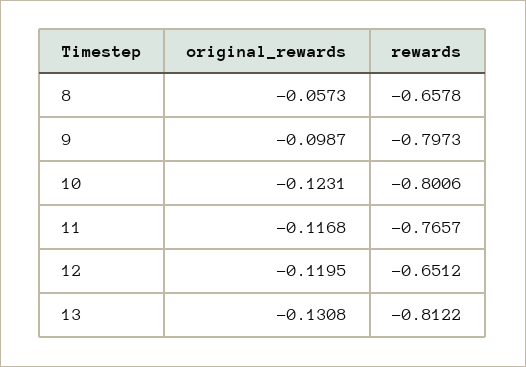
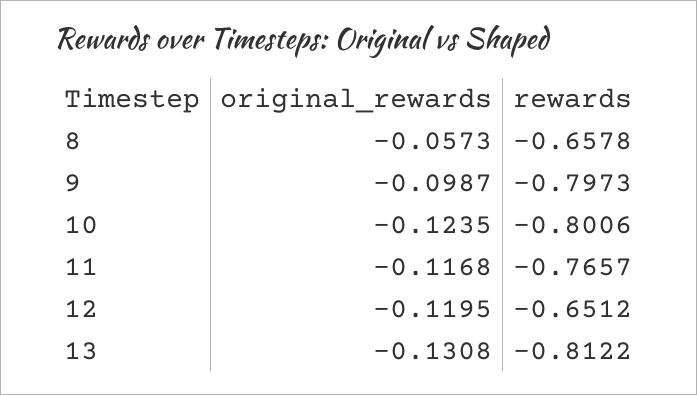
original_rewards, 10: -0.1231 -> -0.1235

